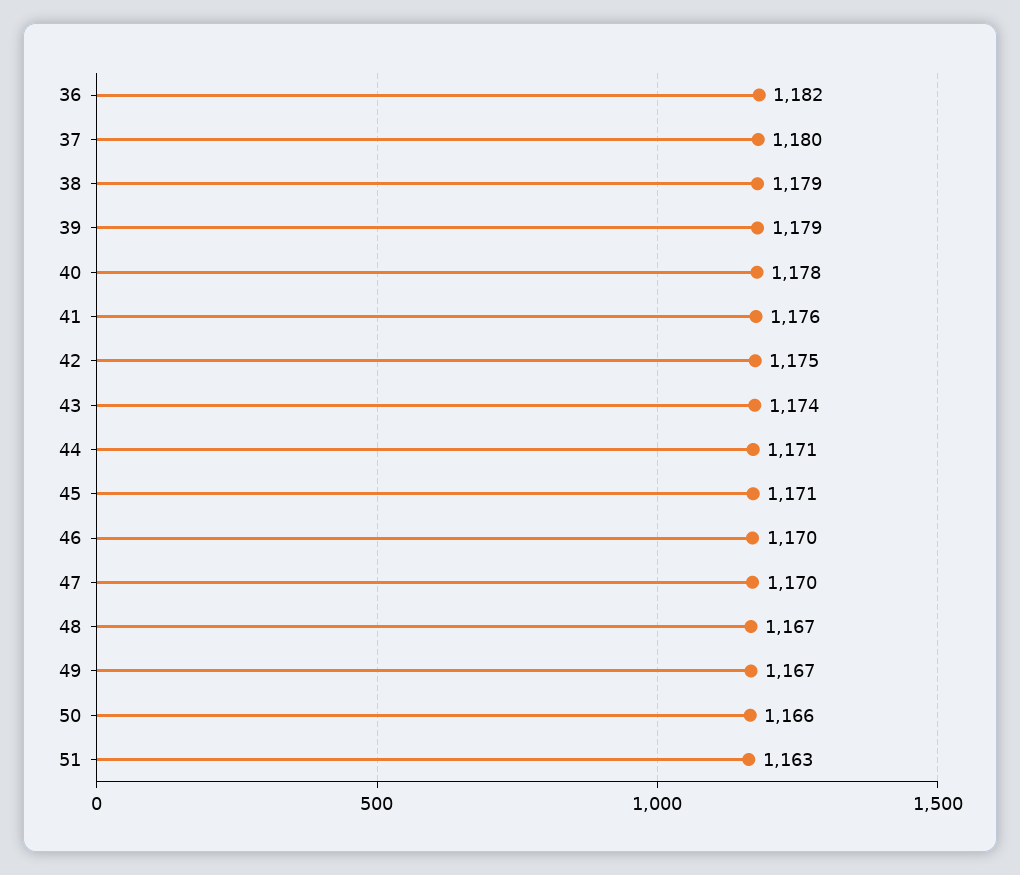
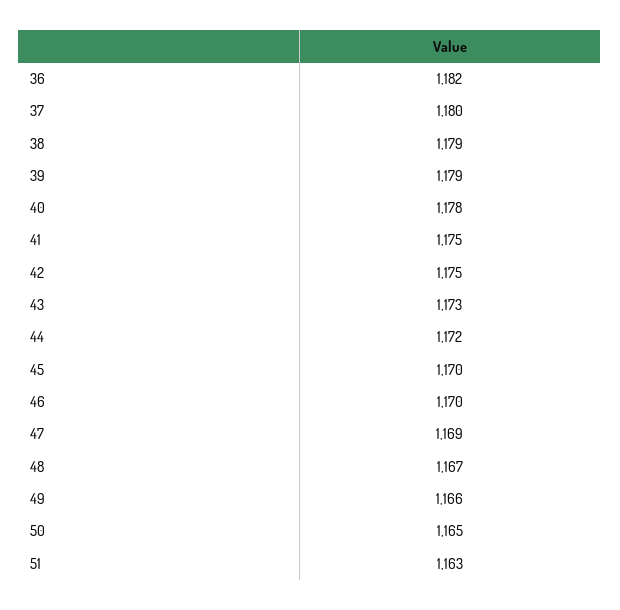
41: 1176 -> 1175
43: 1174 -> 1173
44: 1171 -> 1172
45: 1171 -> 1170
47: 1170 -> 1169
49: 1167 -> 1166
50: 1166 -> 1165

